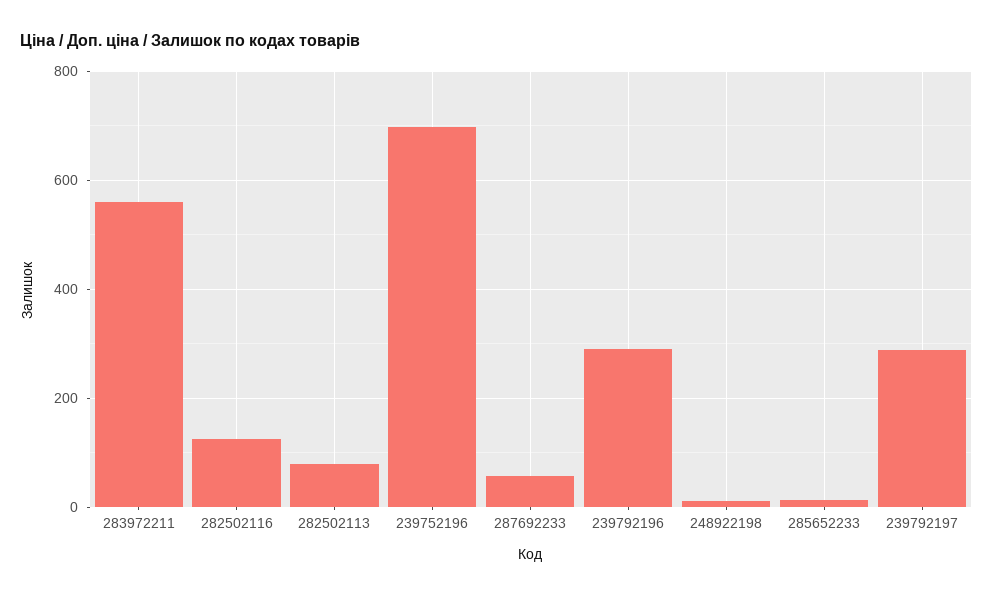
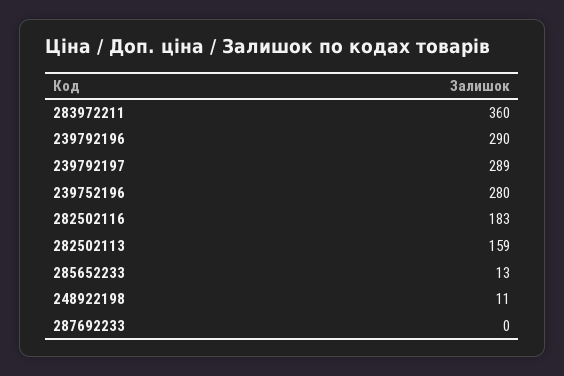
283972211: 560 -> 360
282502116: 120 -> 183
282502113: 80 -> 159
239752196: 700 -> 280
287692233: 60 -> 0

